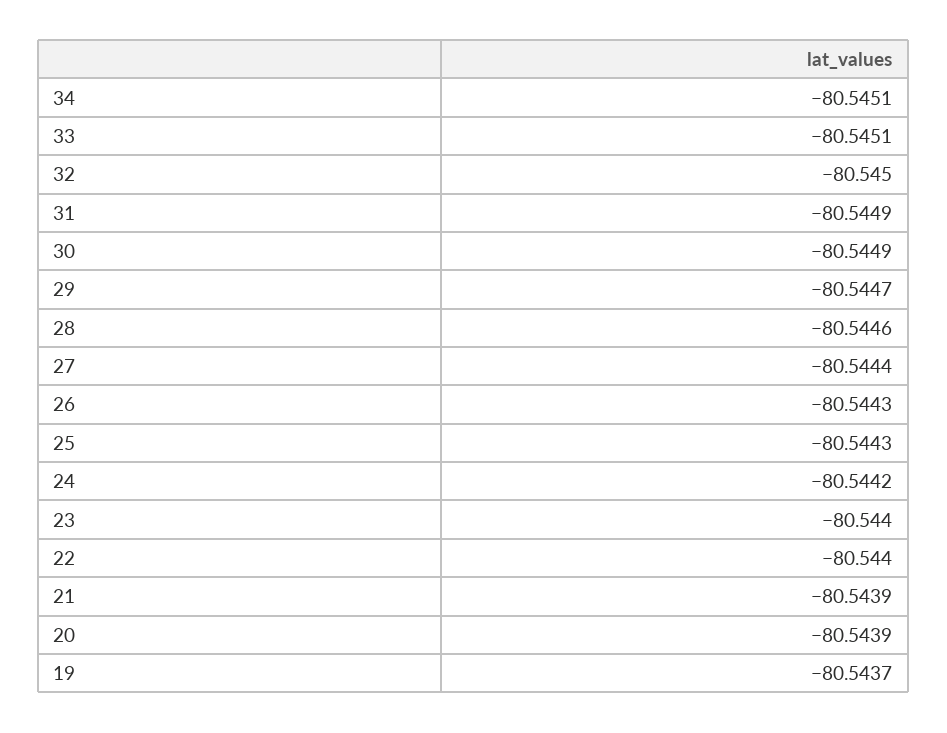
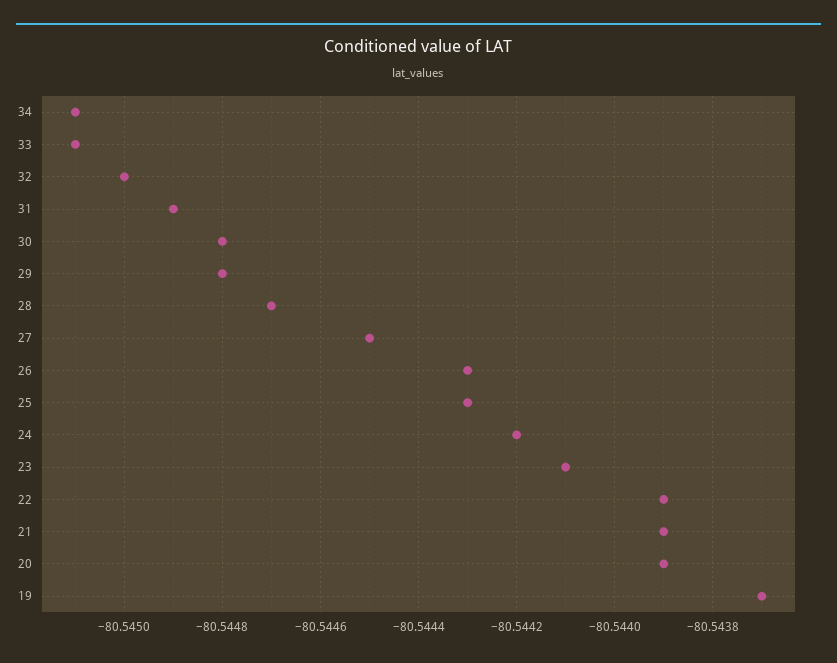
30: -80.5449 -> -80.5448
29: -80.5447 -> -80.5448
28: -80.5446 -> -80.5447
27: -80.5444 -> -80.5445
23: -80.544 -> -80.5441
22: -80.544 -> -80.5439

